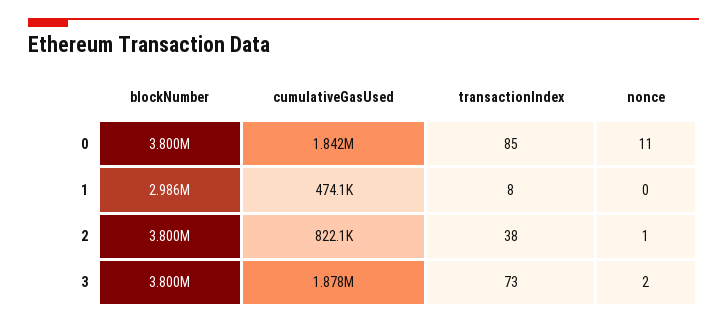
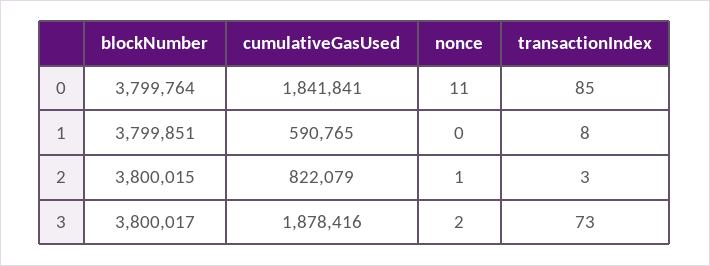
blockNumber, 1: 2986000 -> 3799851
cumulativeGasUsed, 1: 474100 -> 590765
transactionIndex, 2: 38 -> 3

